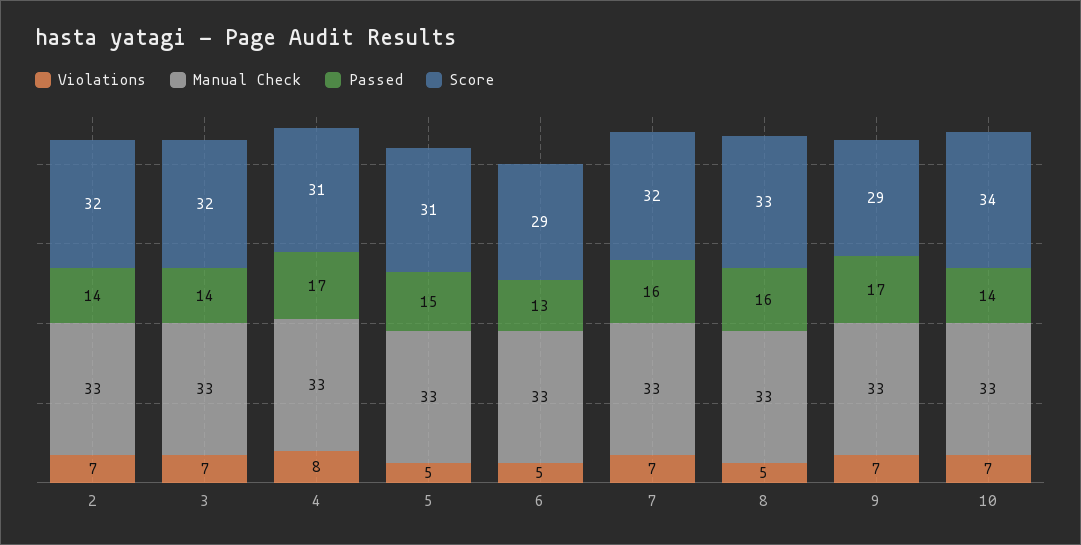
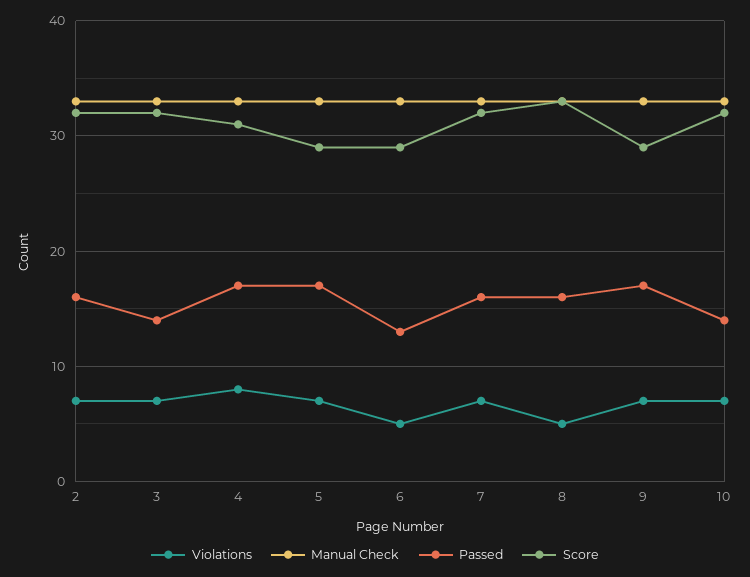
Passed, 2: 14 -> 16
Violations, 5: 5 -> 7
Passed, 5: 15 -> 17
Score, 5: 31 -> 29
Score, 10: 34 -> 32

